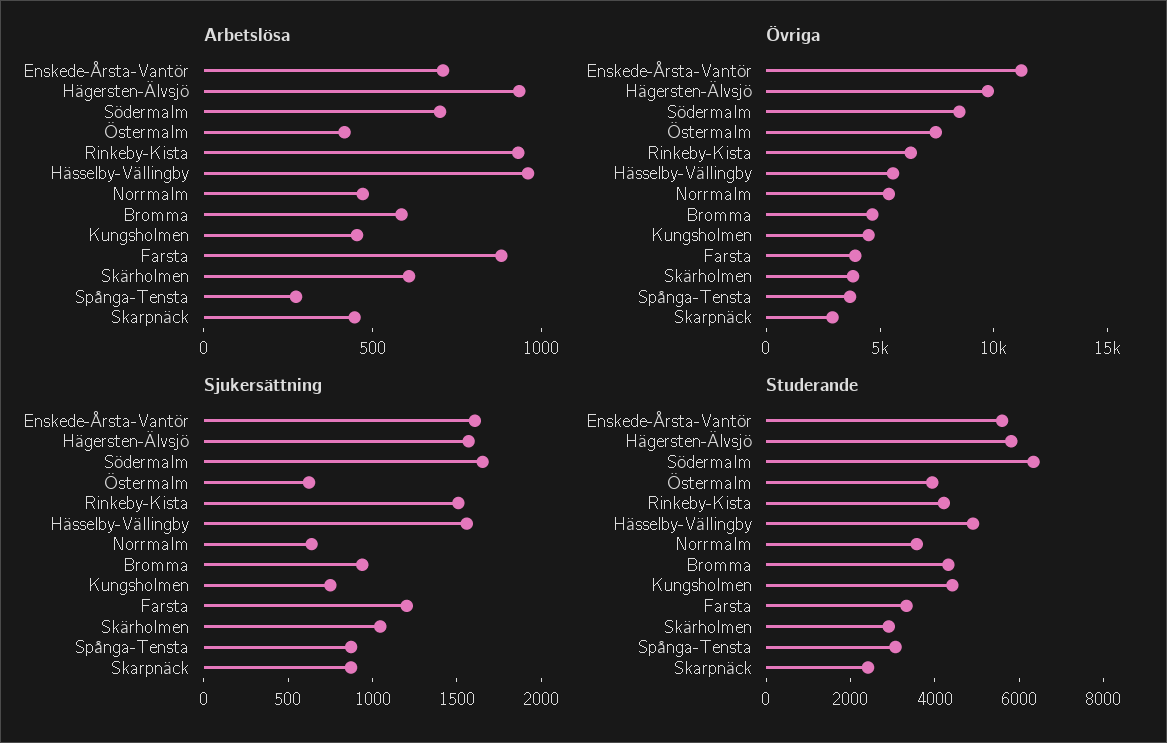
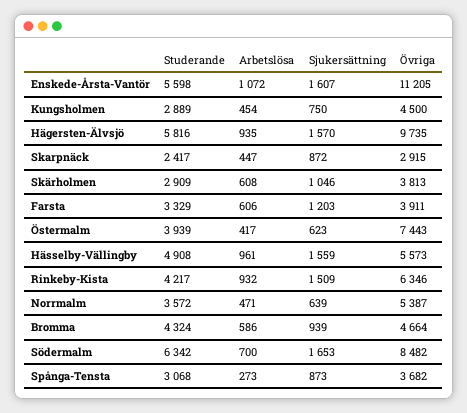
Arbetslösa, Enskede-Årsta-Vantör: 700 -> 1072
Arbetslösa, Farsta: 900 -> 606
Studerande, Kungsholmen: 4500 -> 2889

